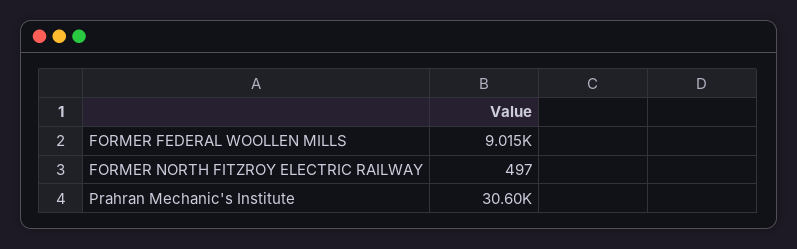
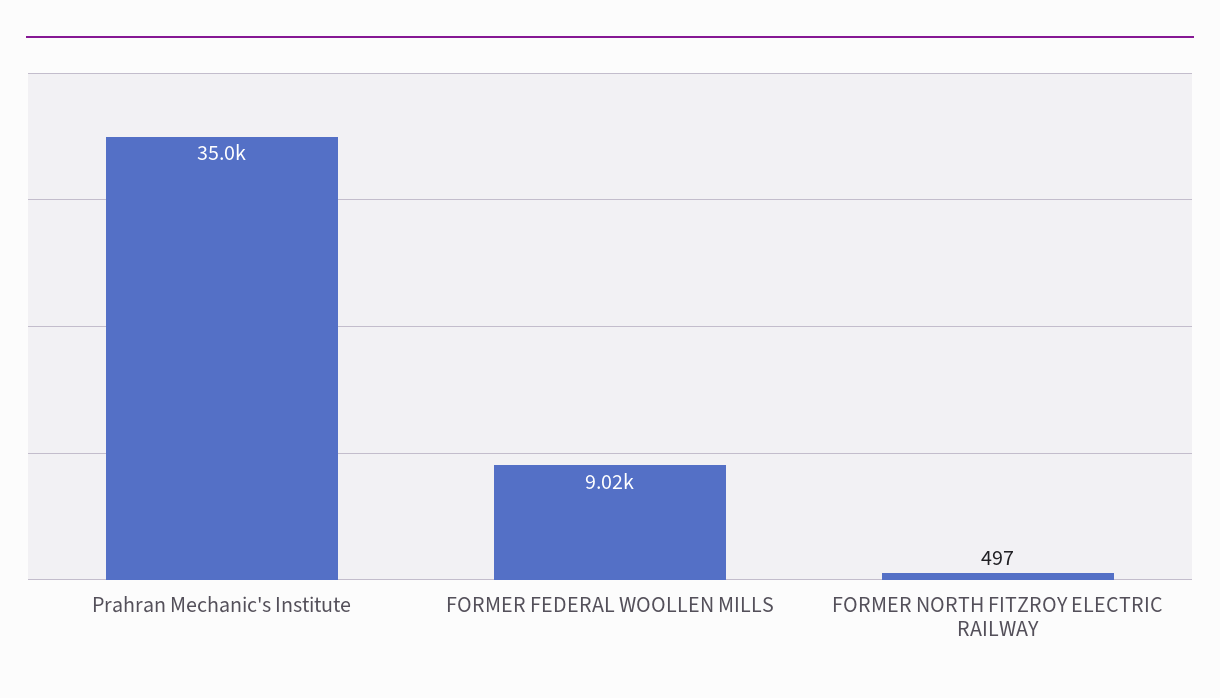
Prahran Mechanic's Institute: 30600 -> 35000

